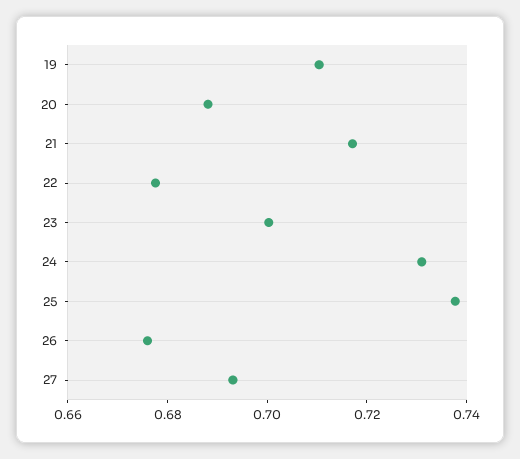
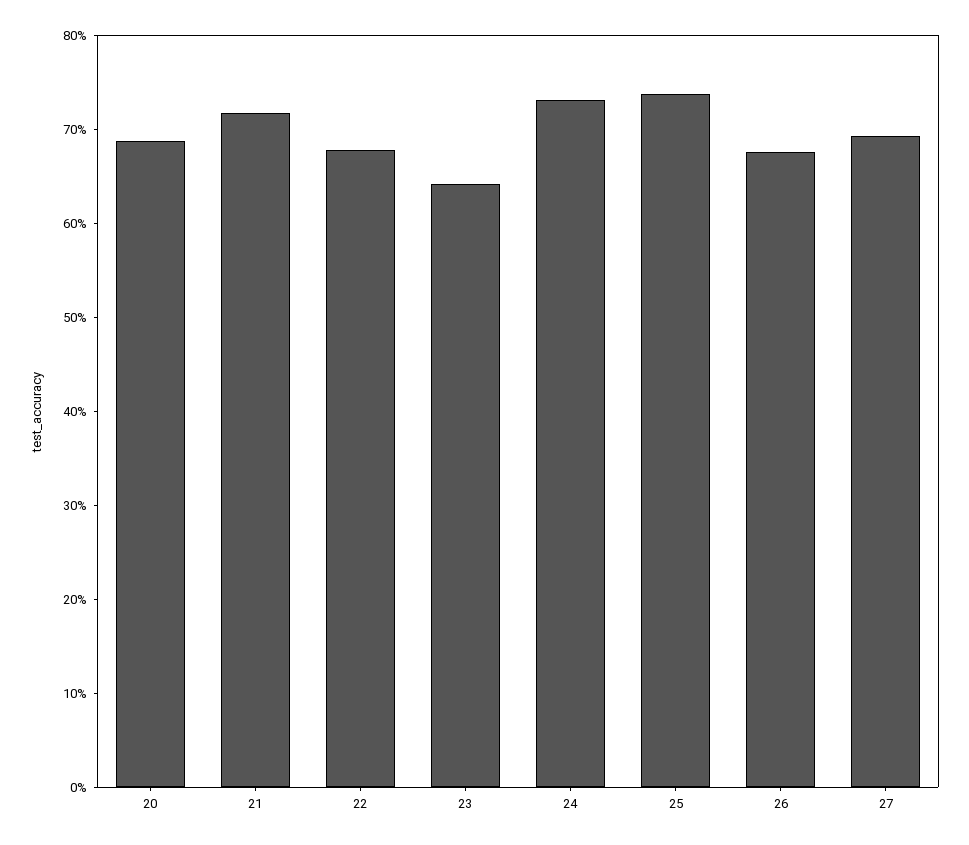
19: 0.71 -> none
23: 0.7 -> 0.64

